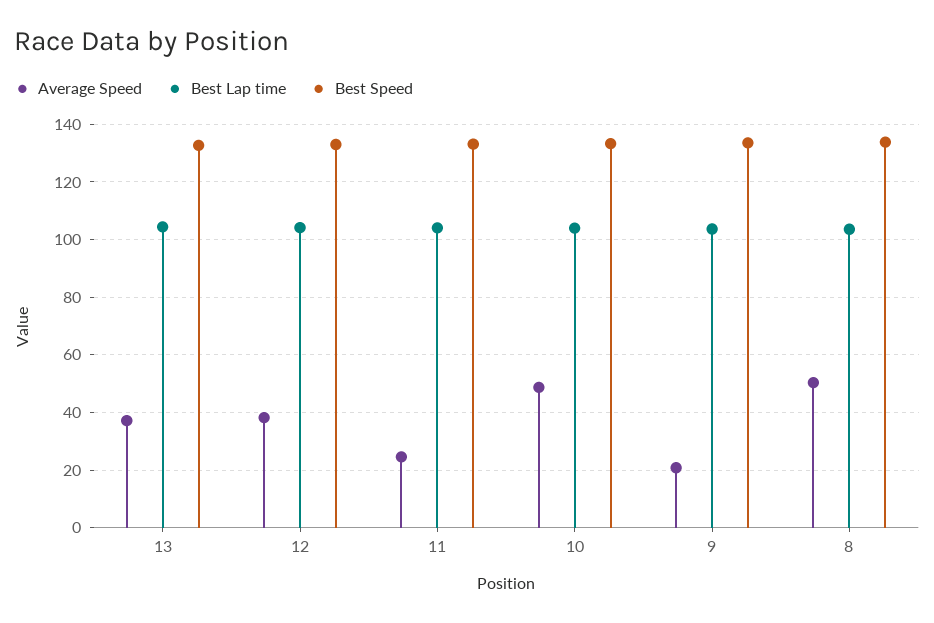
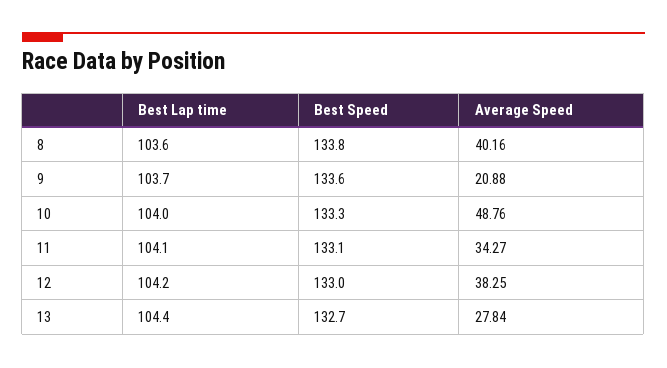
Average Speed, 13: 37.5 -> 27.84
Average Speed, 11: 25 -> 34.27
Average Speed, 8: 50 -> 40.16

